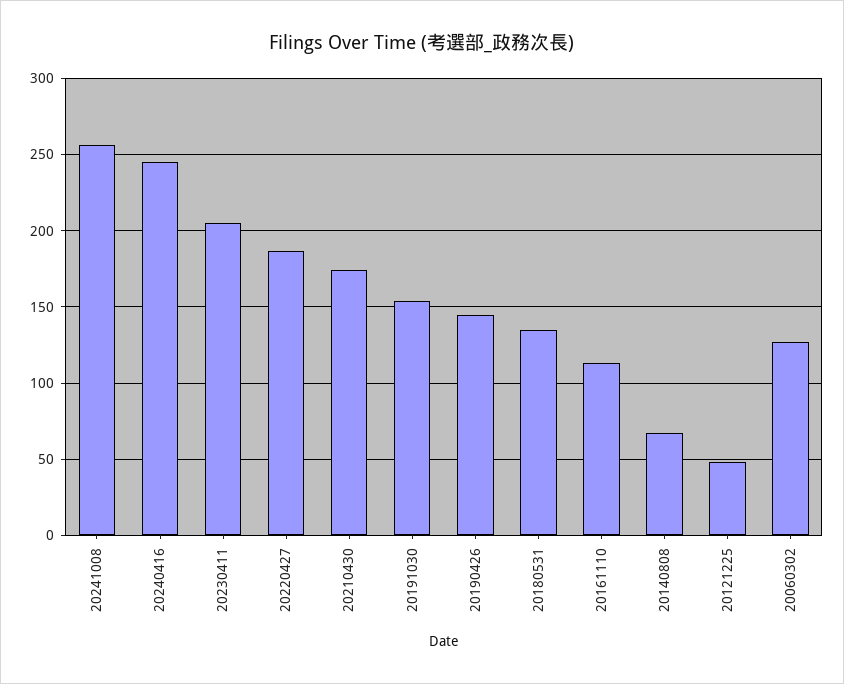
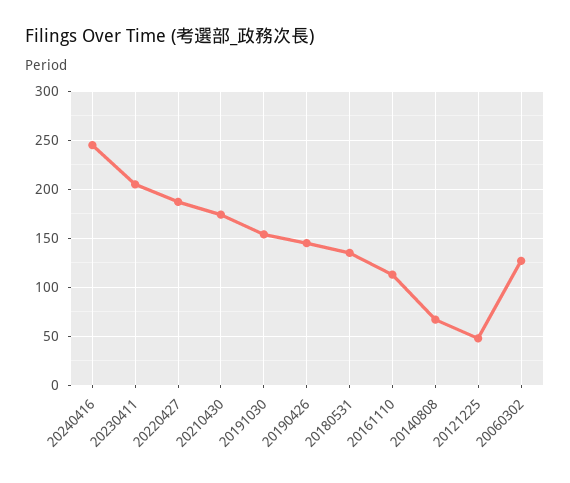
20241008: 255 -> none

